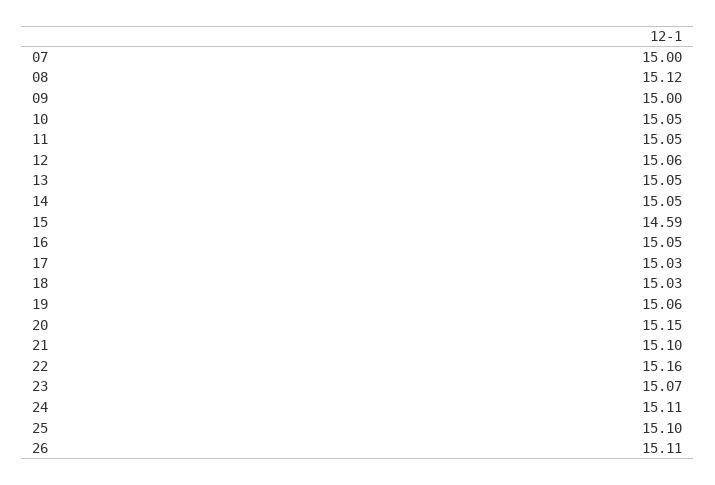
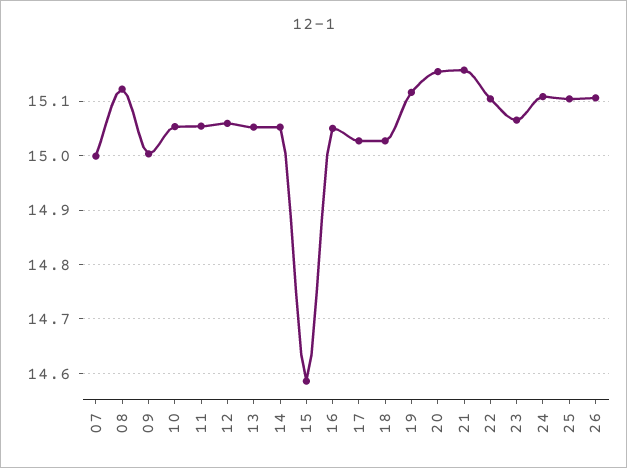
19: 15.06 -> 15.12
21: 15.1 -> 15.16
22: 15.16 -> 15.1

